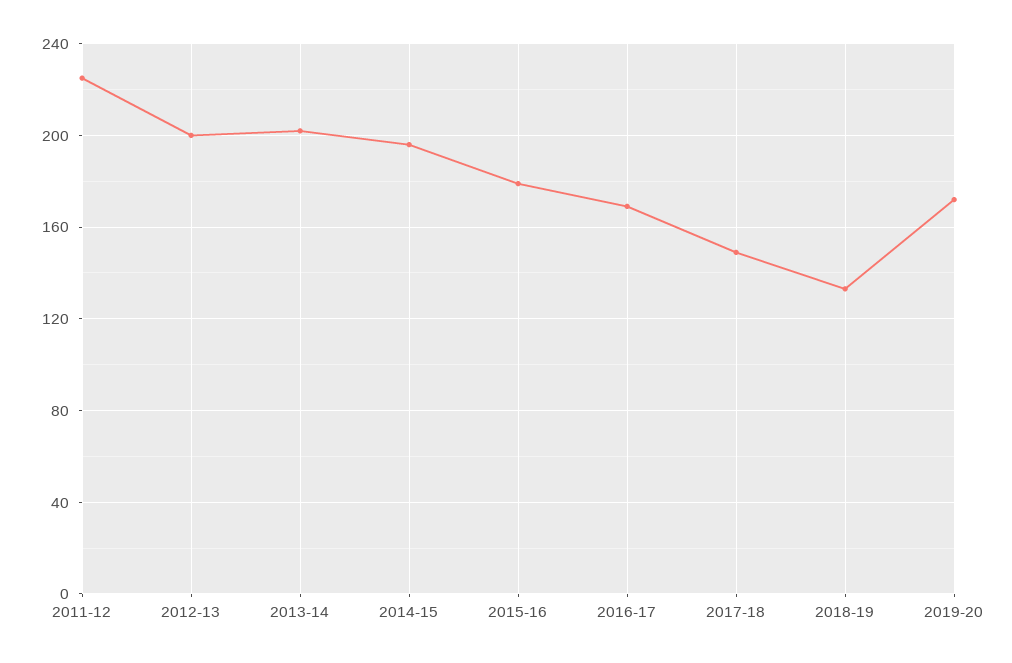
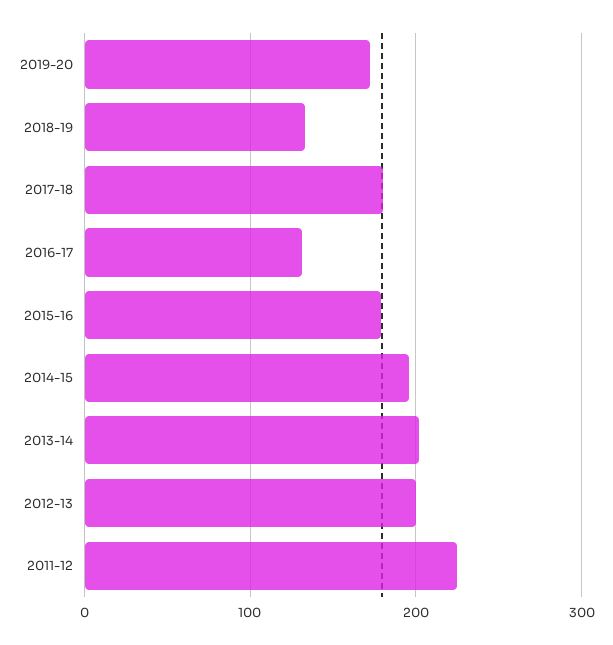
2016-17: 170 -> 130
2017-18: 150 -> 180

